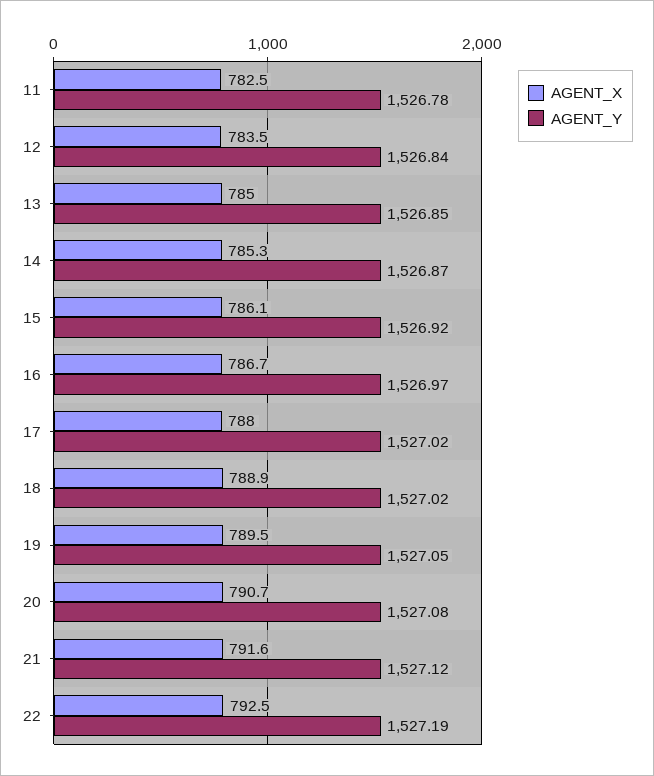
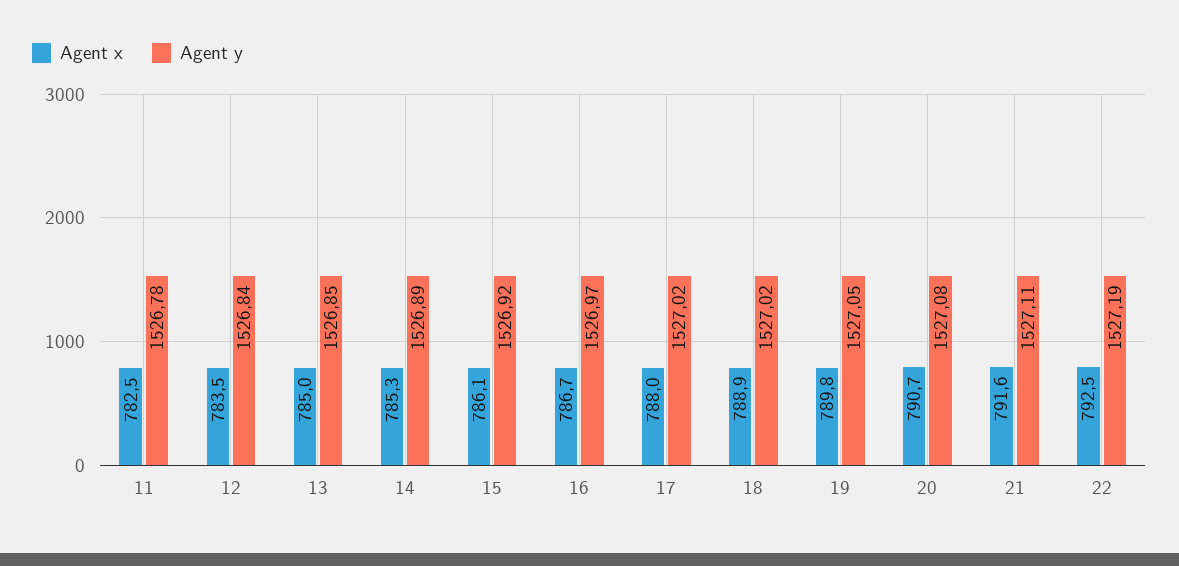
AGENT_Y, 14: 1526.87 -> 1526.89
AGENT_X, 19: 789.5 -> 789.8
AGENT_Y, 21: 1527.12 -> 1527.11

